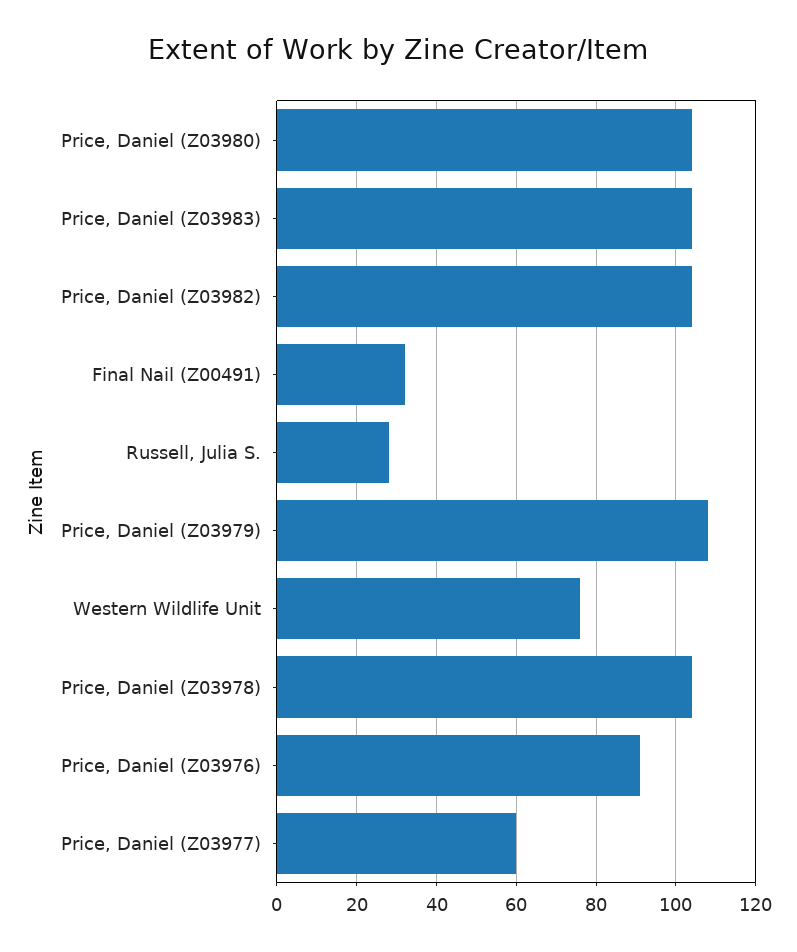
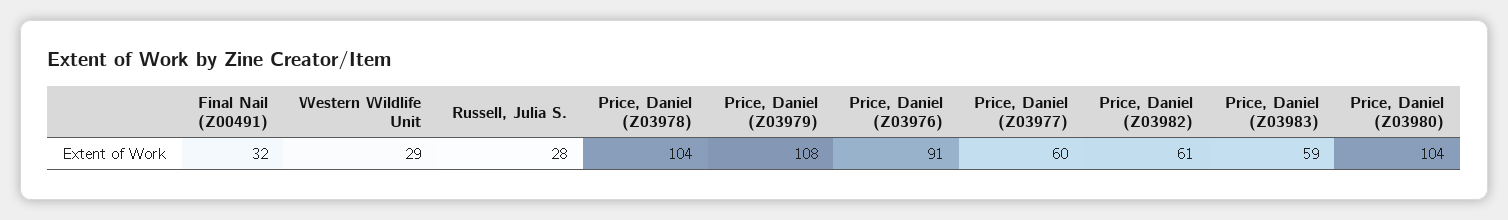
Price, Daniel (Z03983): 105 -> 59
Price, Daniel (Z03982): 105 -> 61
Western Wildlife Unit: 75 -> 29

